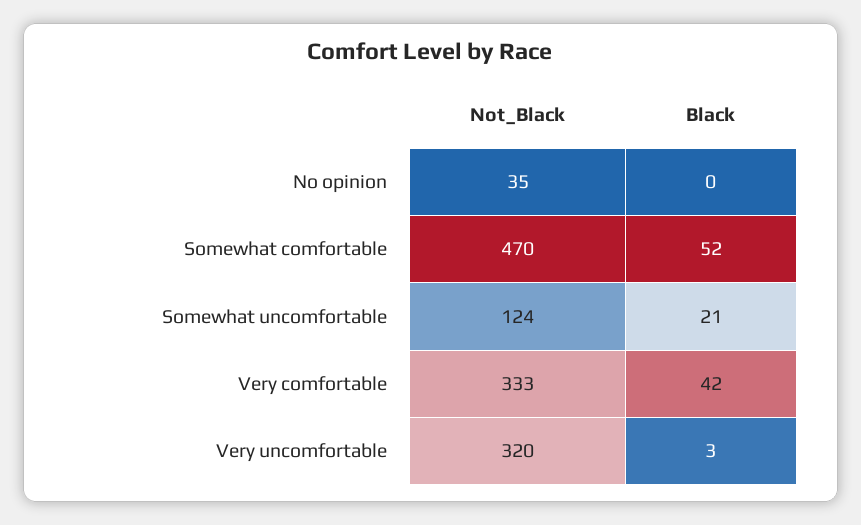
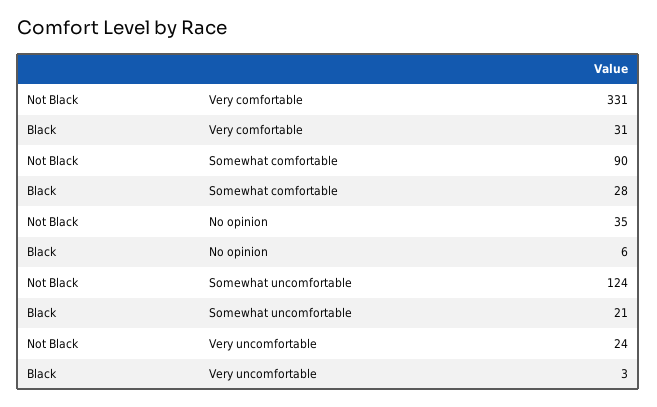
Black, No opinion: 0 -> 6
Not_Black, Somewhat comfortable: 470 -> 90
Black, Somewhat comfortable: 52 -> 28
Not_Black, Very comfortable: 333 -> 331
Black, Very comfortable: 42 -> 31
Not_Black, Very uncomfortable: 320 -> 24

